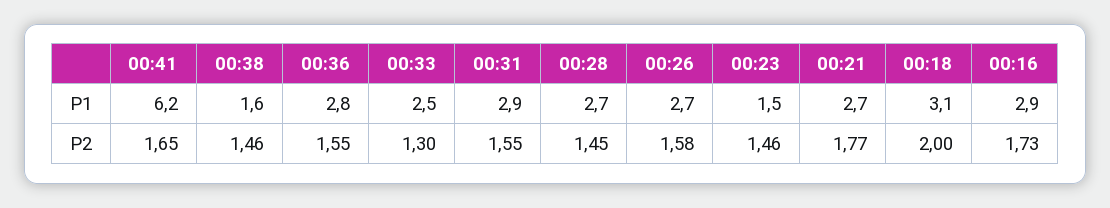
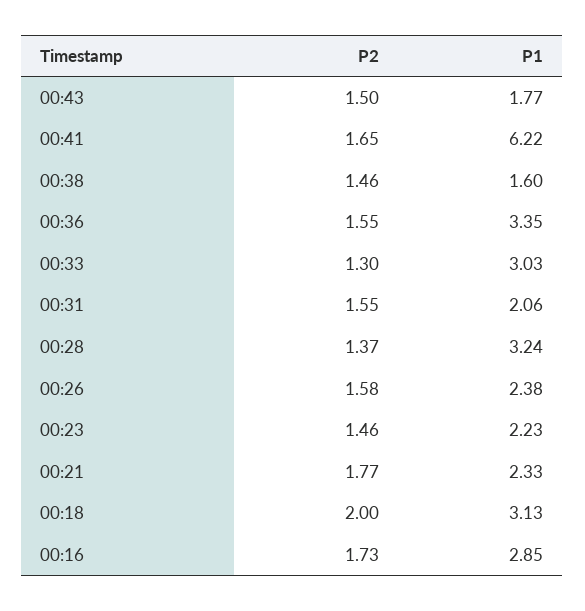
00:36, P1: 2.8 -> 3.35
00:33, P1: 2.5 -> 3.03
00:31, P1: 2.9 -> 2.06
00:28, P1: 2.7 -> 3.24
00:26, P1: 2.7 -> 2.38
00:23, P1: 1.5 -> 2.23
00:21, P1: 2.7 -> 2.33
00:28, P2: 1.45 -> 1.37
00:43, P2: none -> 1.5
00:43, P1: none -> 1.77

